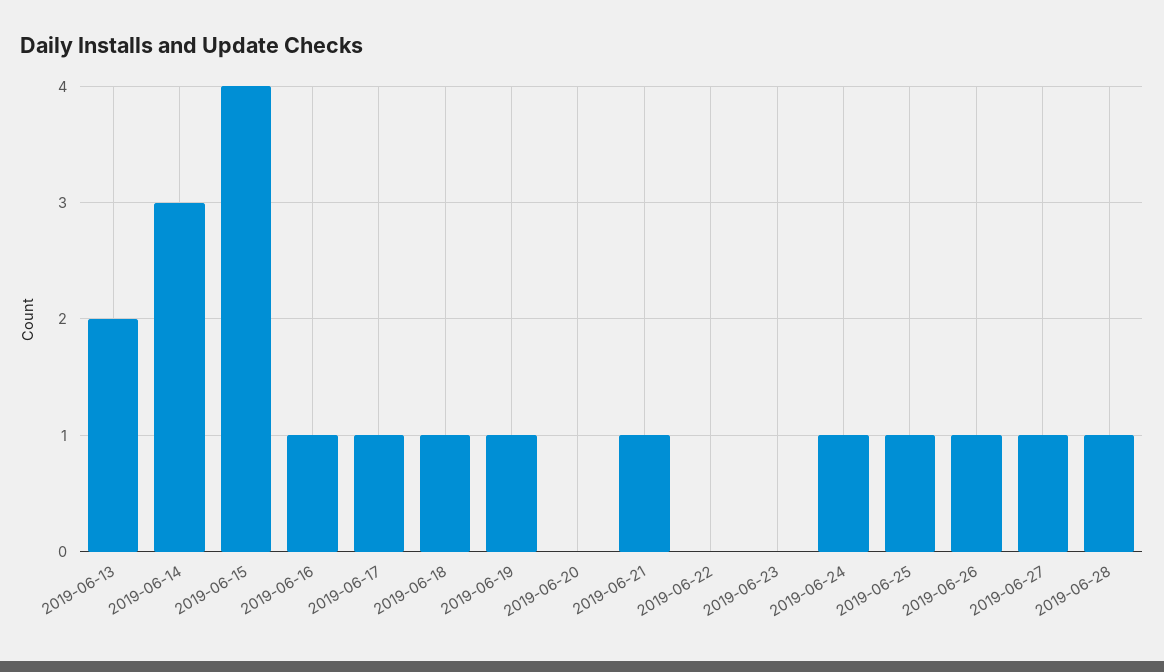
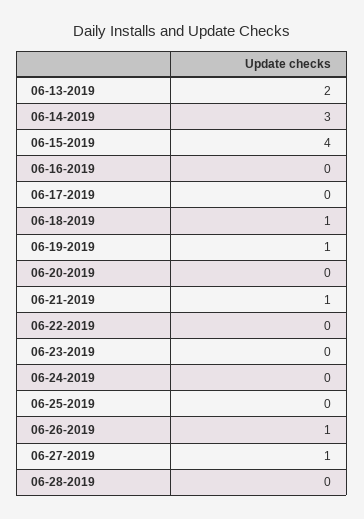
2019-06-16: 1 -> 0
2019-06-17: 1 -> 0
2019-06-24: 1 -> 0
2019-06-25: 1 -> 0
2019-06-28: 1 -> 0

